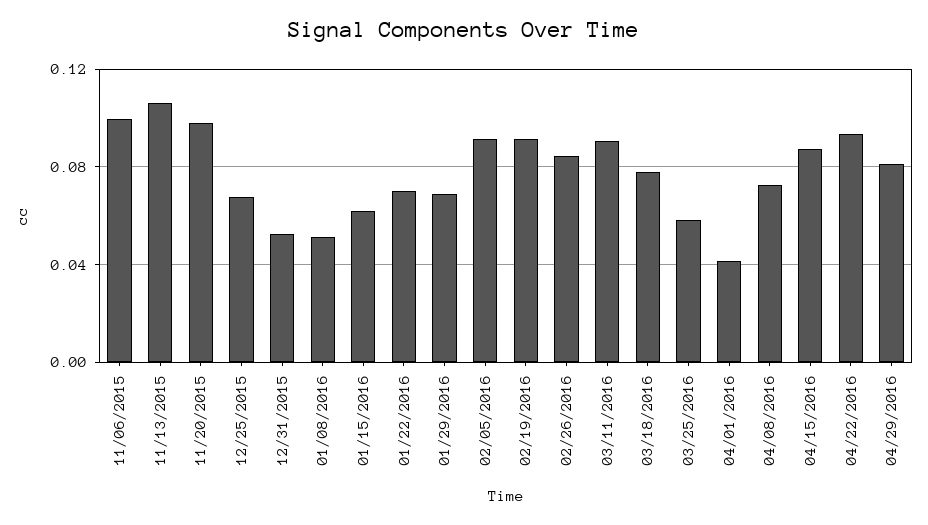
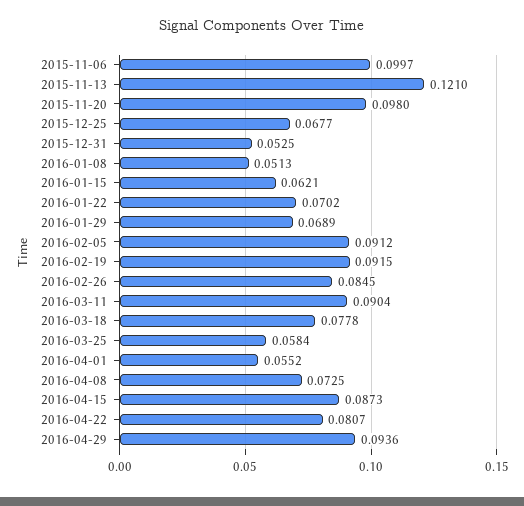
11/13/2015: 0.105 -> 0.121
04/01/2016: 0.04 -> 0.0552
04/22/2016: 0.095 -> 0.0807
04/29/2016: 0.08 -> 0.0936

